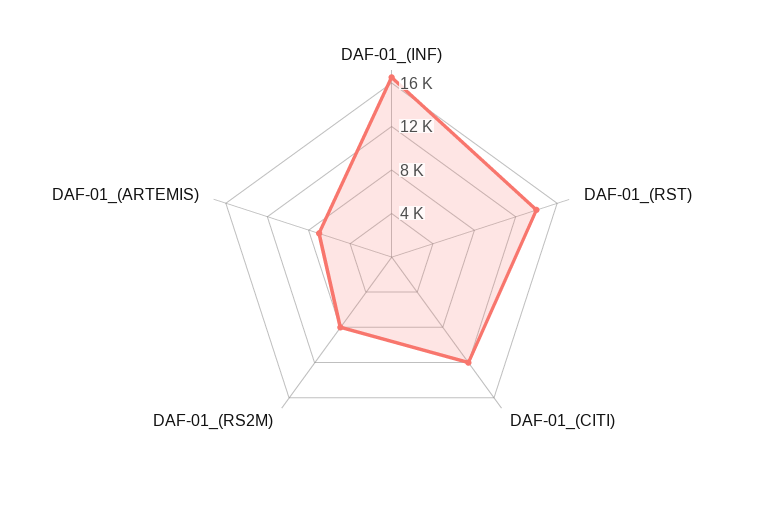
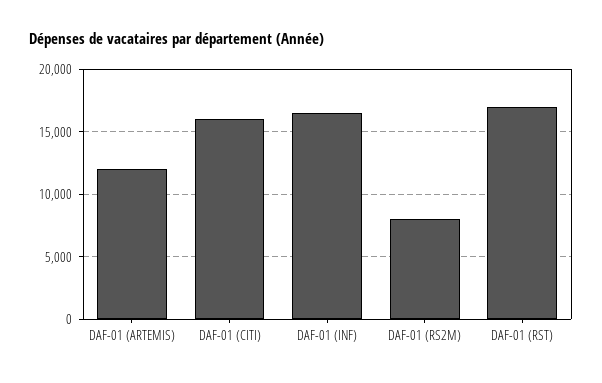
DAF-01_(RST): 14000 -> 17000
DAF-01_(CITI): 12000 -> 16000
DAF-01_(ARTEMIS): 7000 -> 12000

